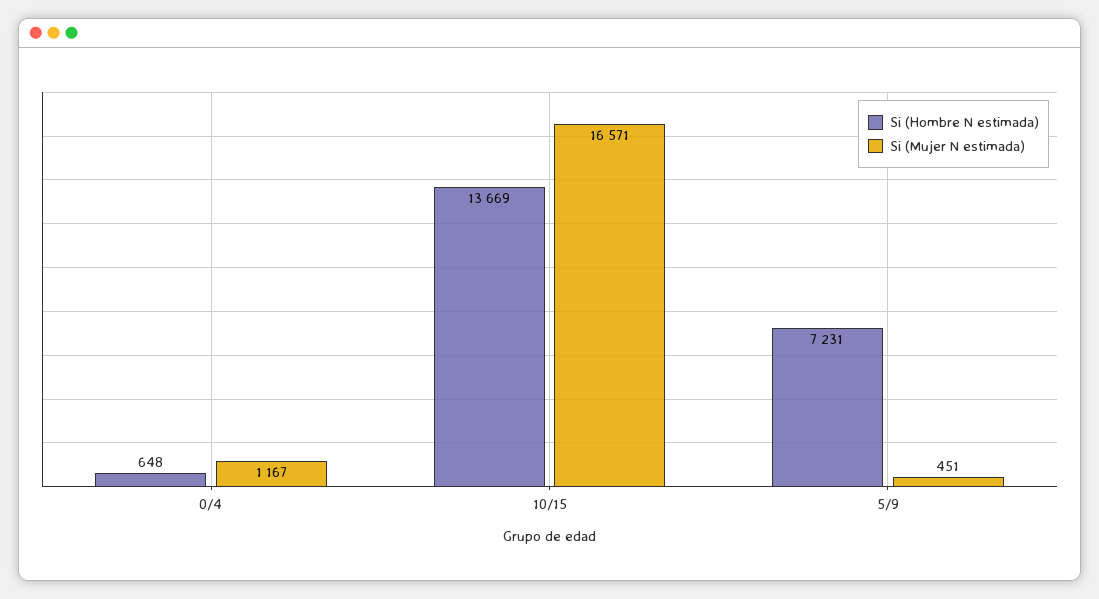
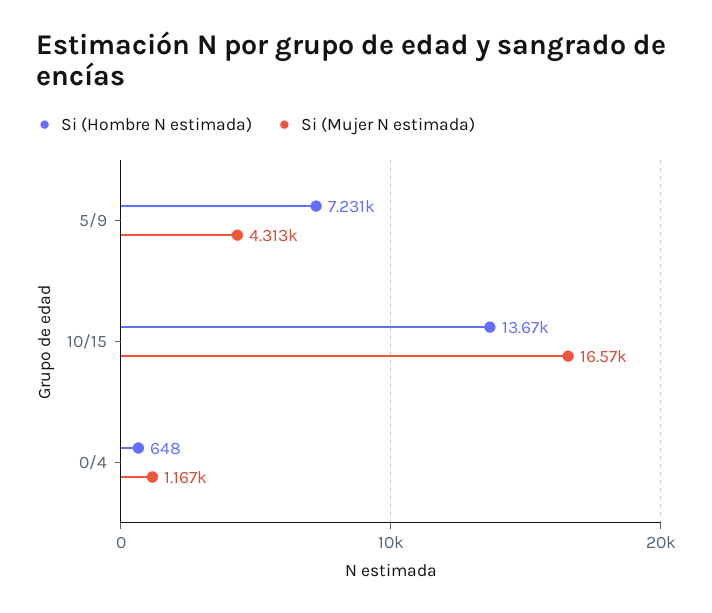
Si (Mujer N estimada), 5/9: 451 -> 4313

